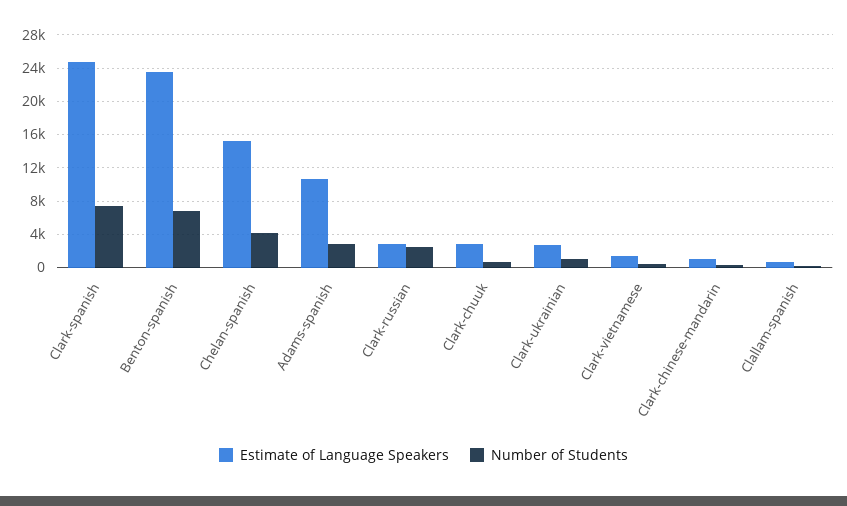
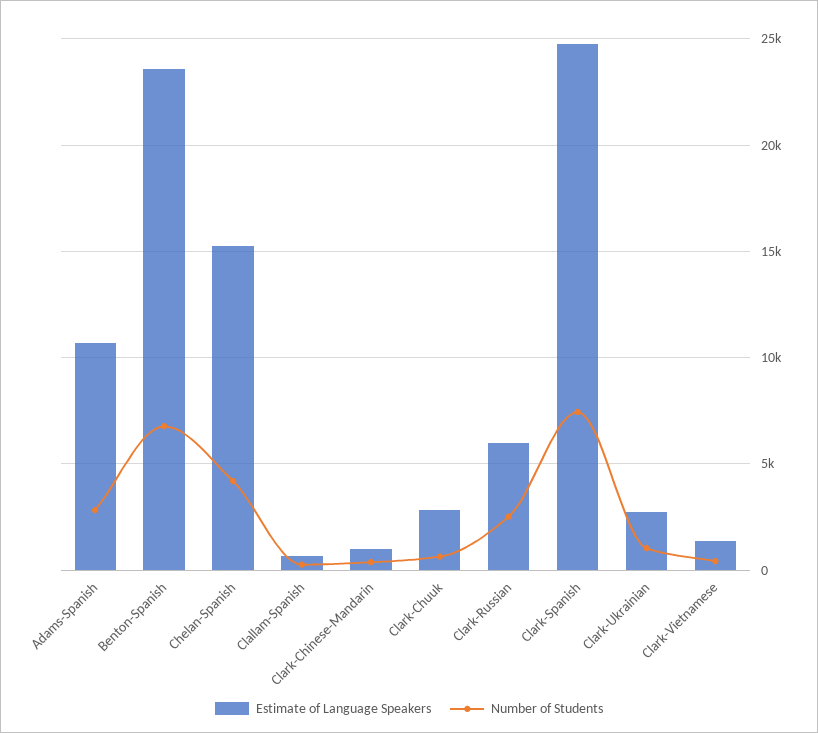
Estimate of Language Speakers, Clark-russian: 3000 -> 6000

